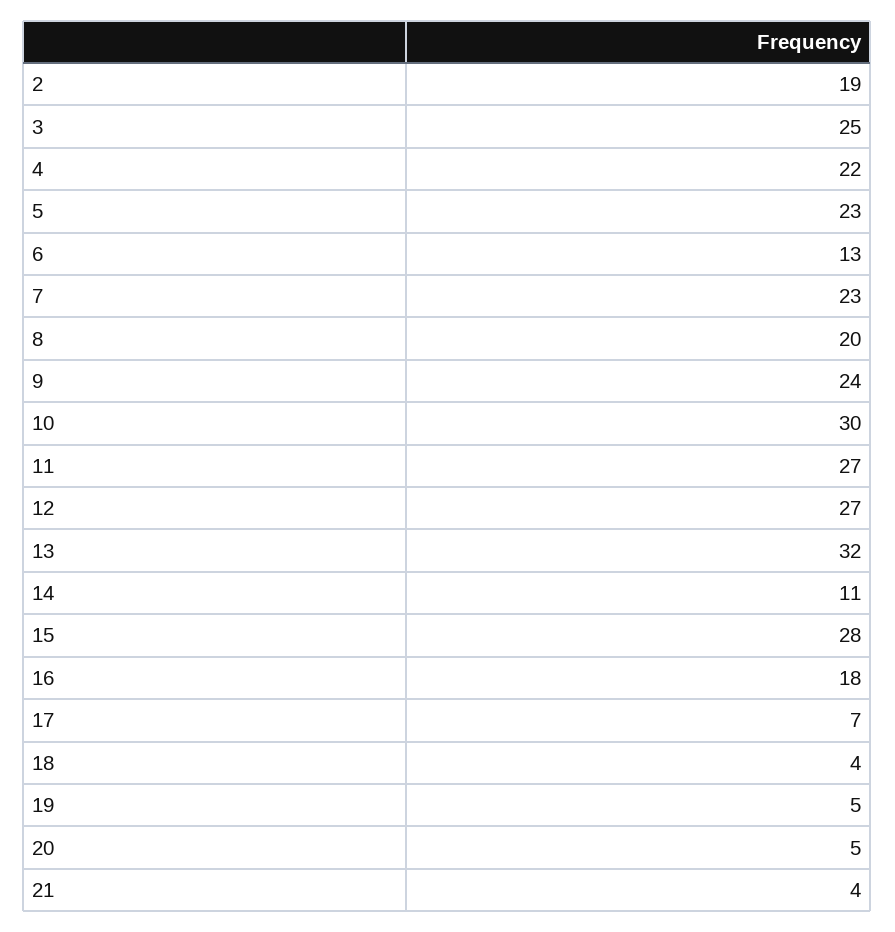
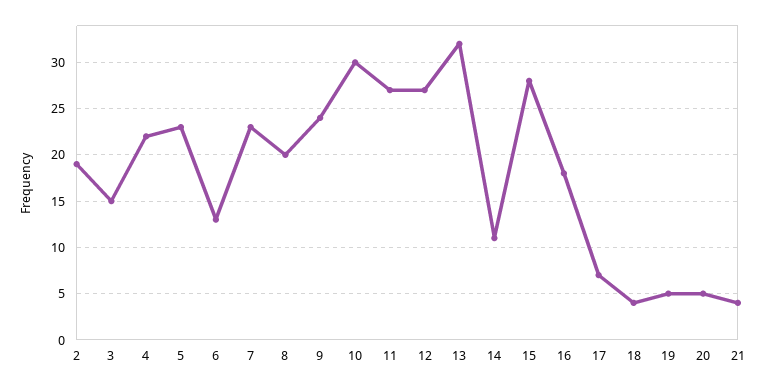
3: 25 -> 15

